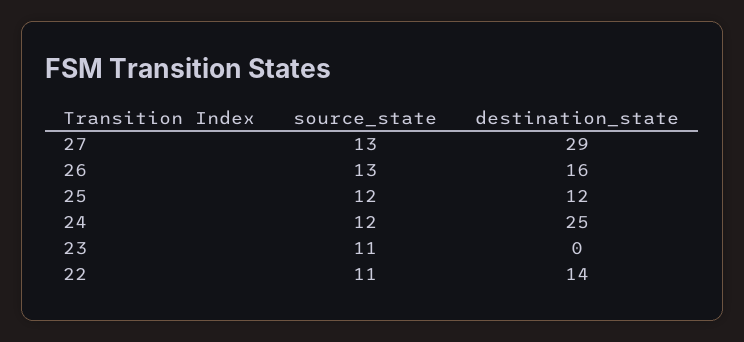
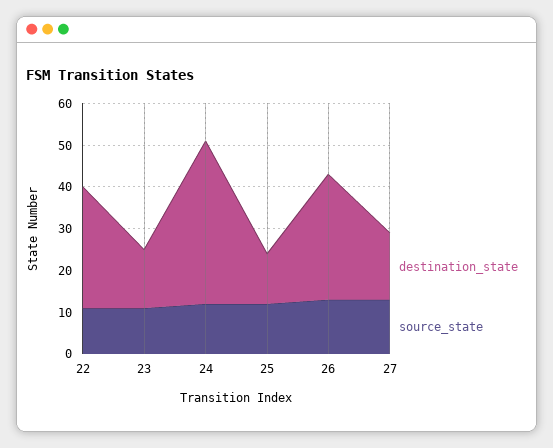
destination_state, 27: 29 -> 15
destination_state, 26: 16 -> 30
destination_state, 24: 25 -> 40
destination_state, 23: 0 -> 15
destination_state, 22: 14 -> 30

